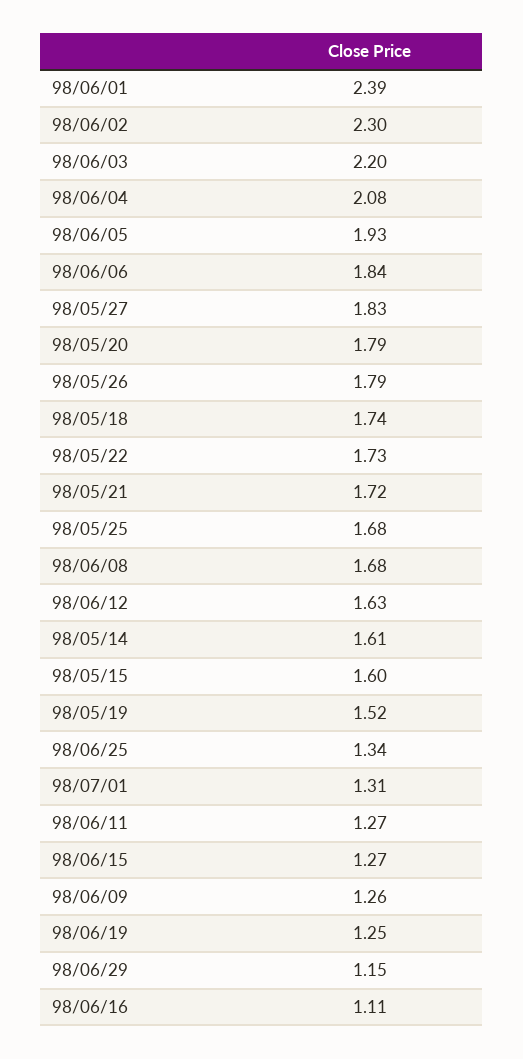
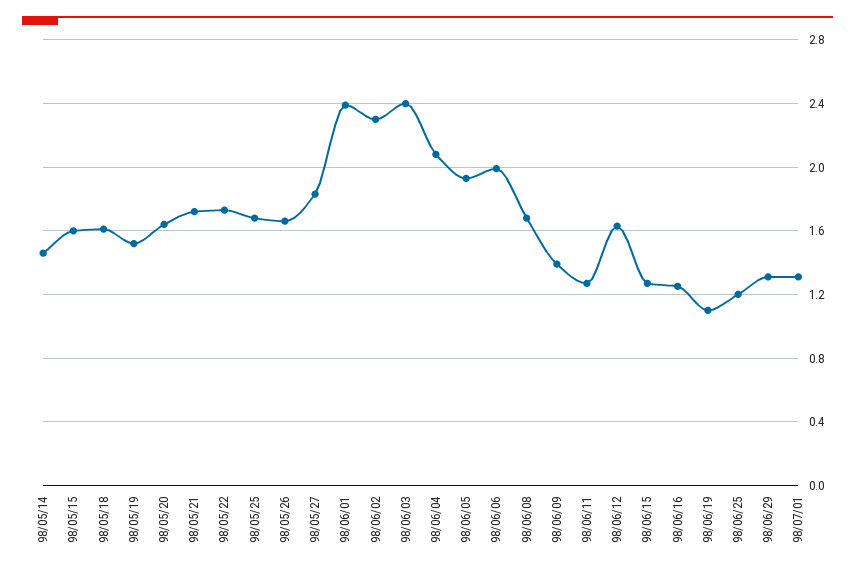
98/06/03: 2.2 -> 2.4
98/06/06: 1.84 -> 2
98/05/20: 1.79 -> 1.65
98/05/26: 1.79 -> 1.65
98/05/18: 1.74 -> 1.6
98/05/14: 1.61 -> 1.45
98/06/25: 1.34 -> 1.2
98/06/09: 1.26 -> 1.4
98/06/19: 1.25 -> 1.1
98/06/29: 1.15 -> 1.3
98/06/16: 1.11 -> 1.25

